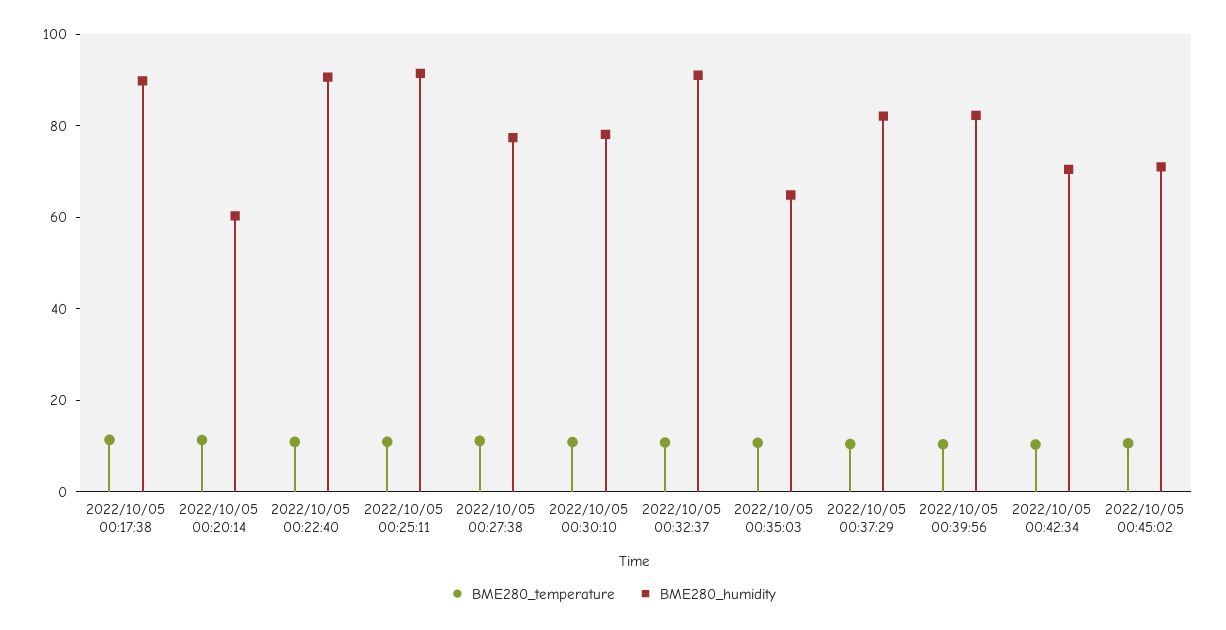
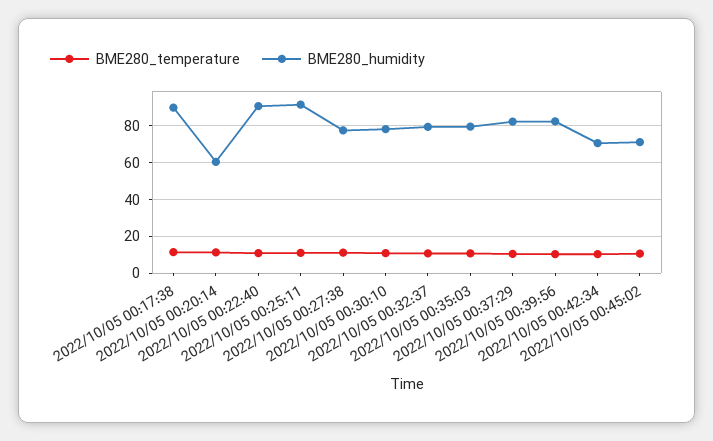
BME280_humidity, 2022/10/05 00:32:37: 90 -> 80
BME280_humidity, 2022/10/05 00:35:03: 65 -> 80

